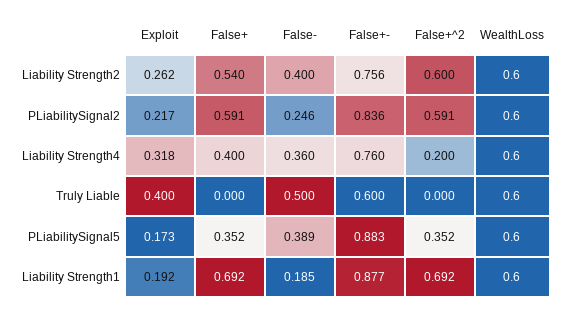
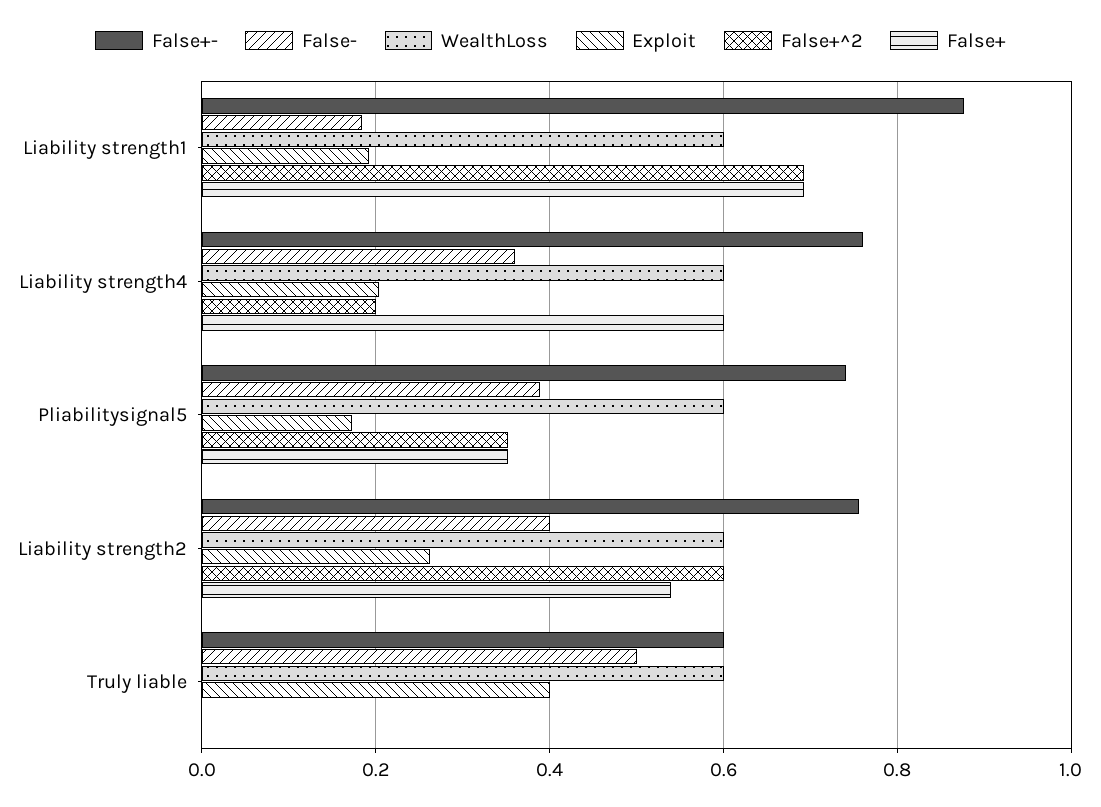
Exploit, PLiabilitySignal2: 0.217 -> none
False+, PLiabilitySignal2: 0.591 -> none
False-, PLiabilitySignal2: 0.246 -> none
False+-, PLiabilitySignal2: 0.836 -> none
False+^2, PLiabilitySignal2: 0.591 -> none
WealthLoss, PLiabilitySignal2: 0.6 -> none
Exploit, Liability Strength4: 0.318 -> 0.2
False+, Liability Strength4: 0.4 -> 0.6
False+-, PLiabilitySignal5: 0.883 -> 0.74

